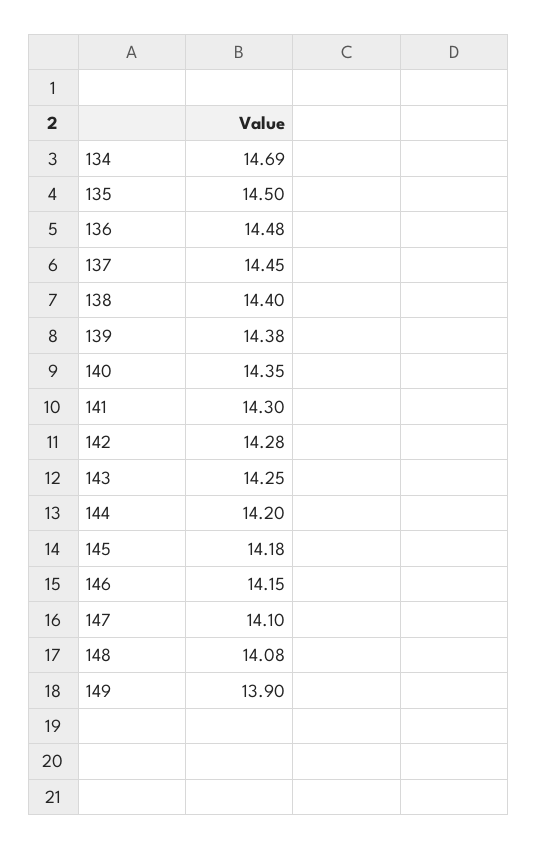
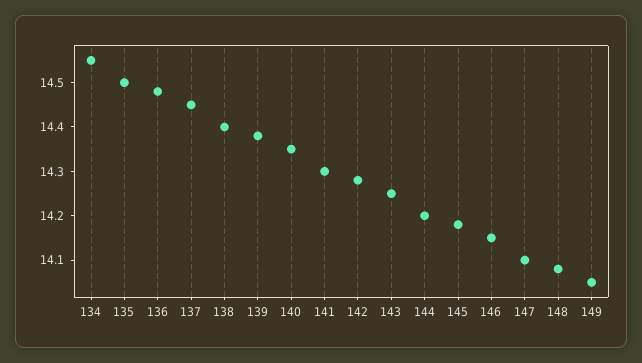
134: 14.69 -> 14.55
149: 13.9 -> 14.05

